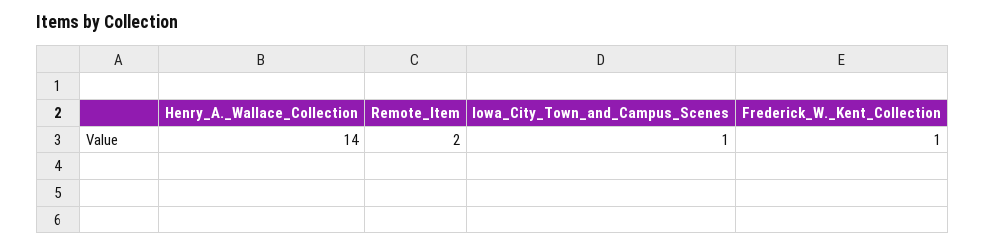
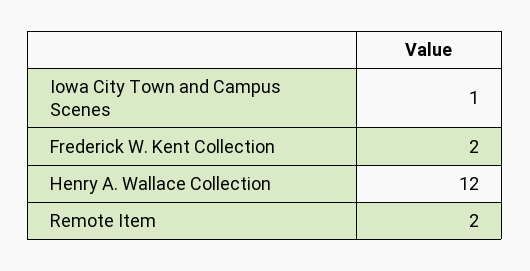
Henry_A._Wallace_Collection: 14 -> 12
Frederick_W._Kent_Collection: 1 -> 2

